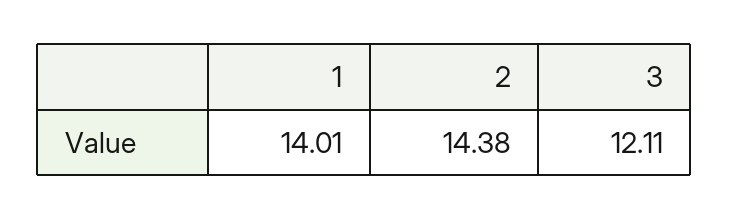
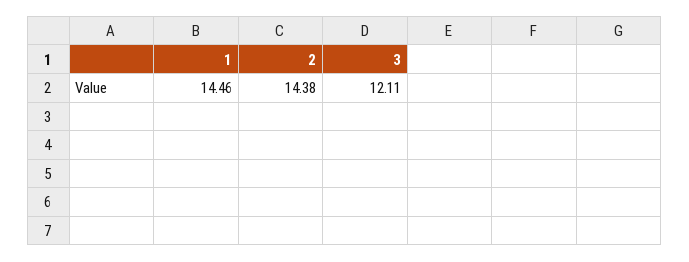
1: 14.01 -> 14.46

